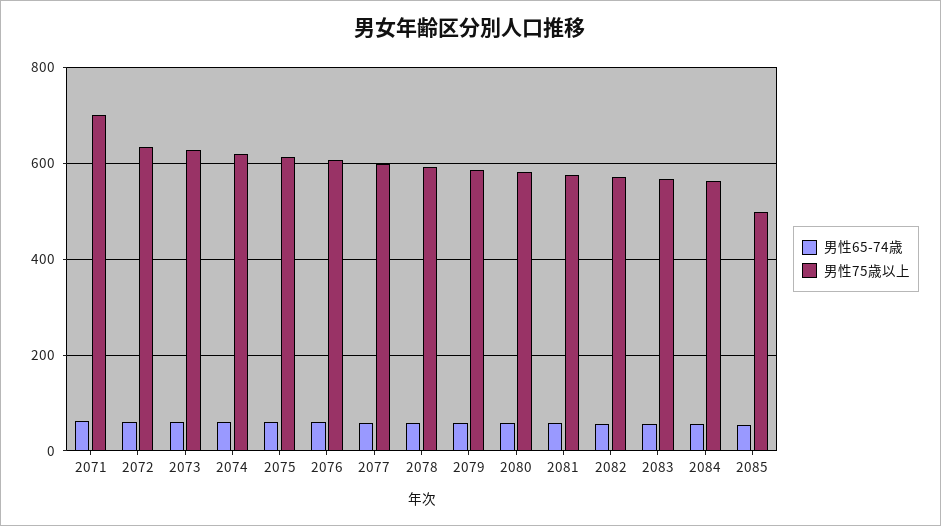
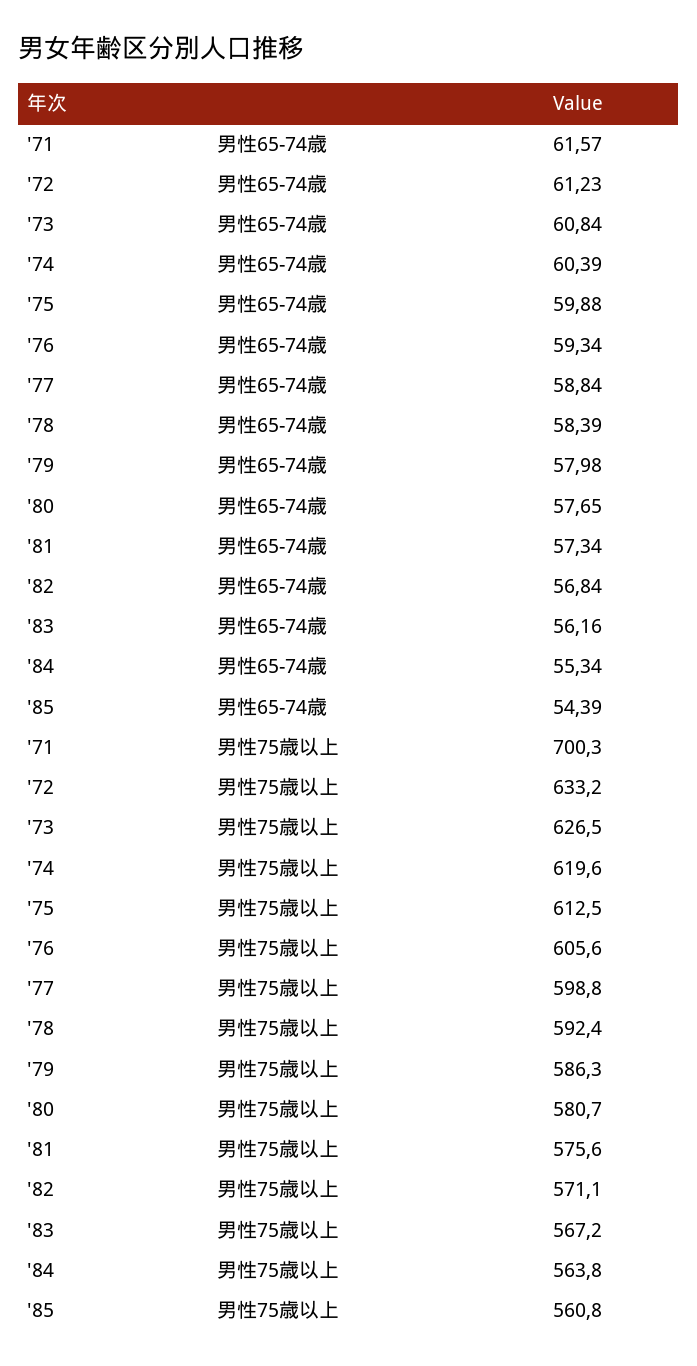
男性75歳以上, 2085: 500 -> 560.8

